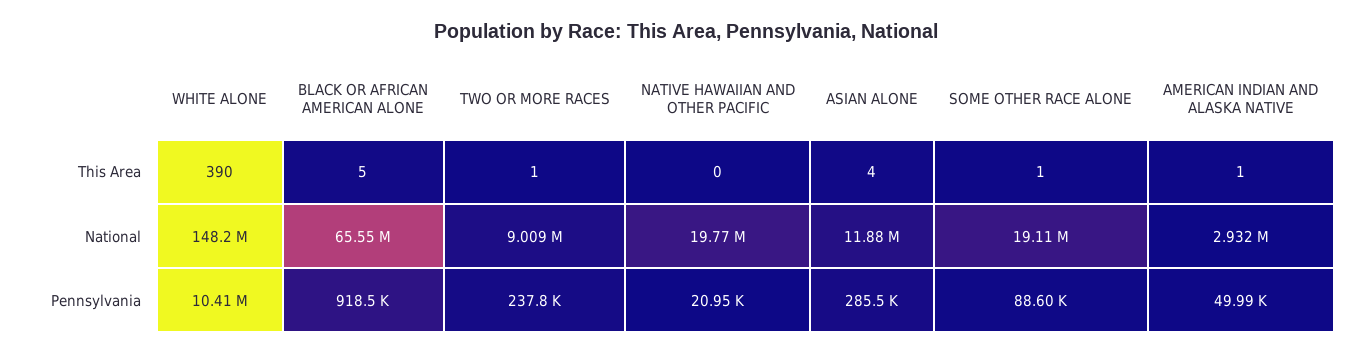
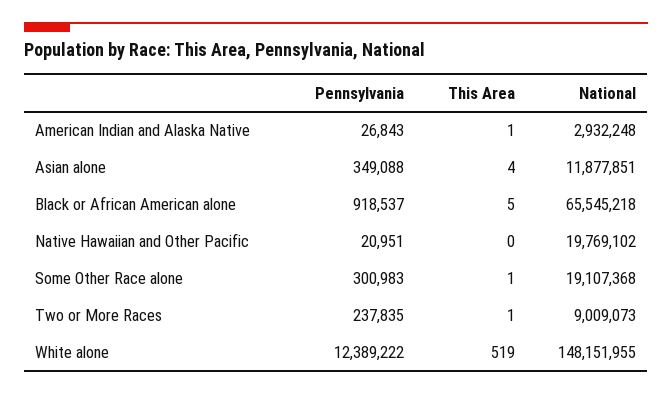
WHITE ALONE, This Area: 390 -> 519
WHITE ALONE, Pennsylvania: 10410000 -> 12389222
ASIAN ALONE, Pennsylvania: 285500 -> 349088
SOME OTHER RACE ALONE, Pennsylvania: 88600 -> 300983
AMERICAN INDIAN AND ALASKA NATIVE, Pennsylvania: 49990 -> 26843

